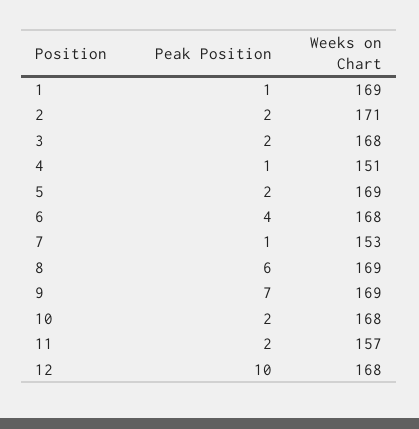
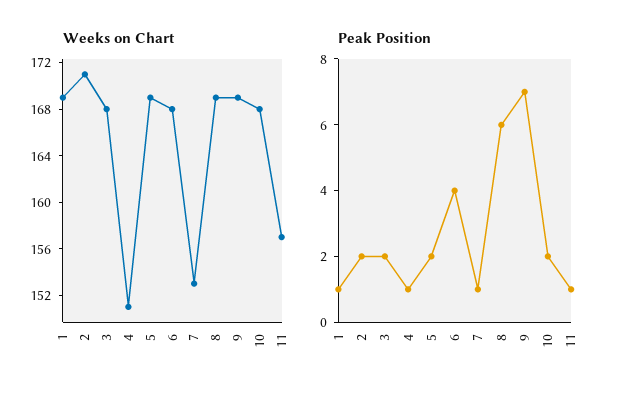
Peak Position, 11: 2 -> 1
Peak Position, 12: 10 -> none
Weeks on Chart, 12: 168 -> none

